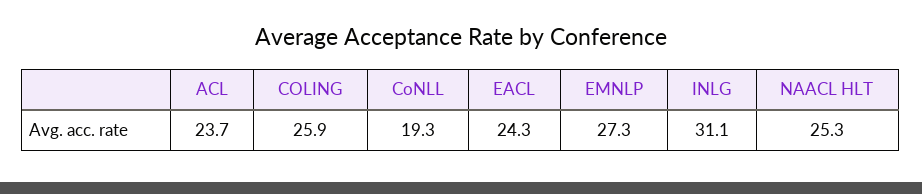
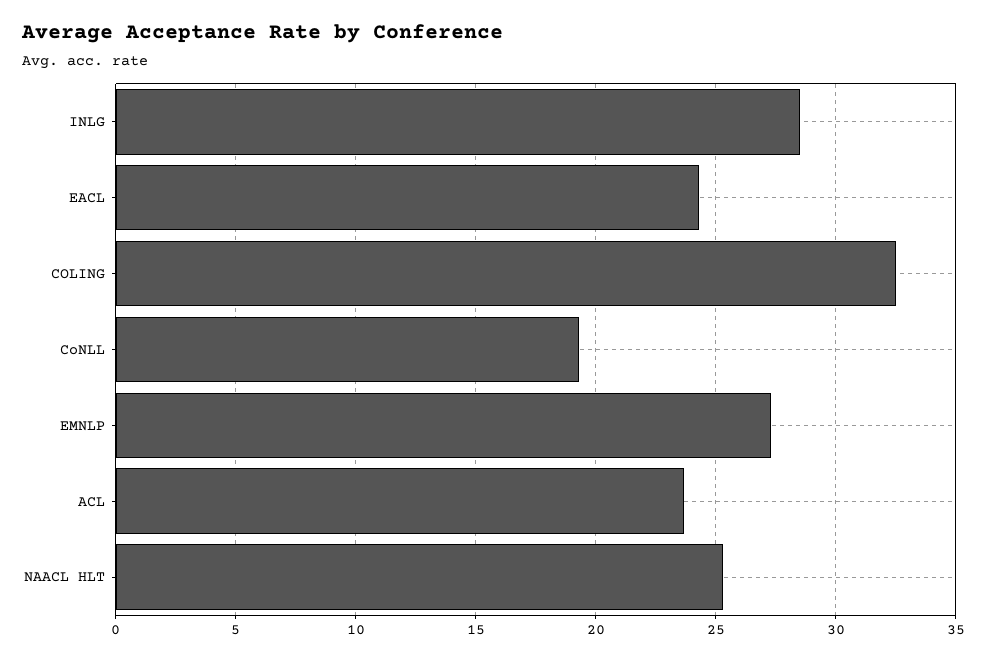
COLING: 25.9 -> 32.5
INLG: 31.1 -> 28.5

